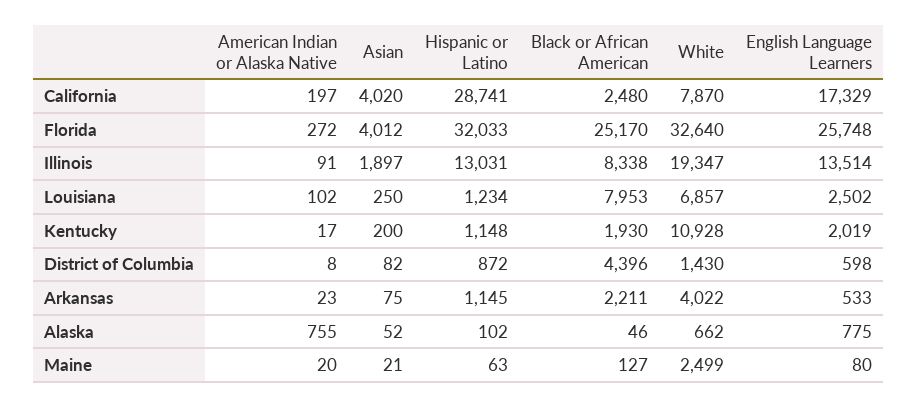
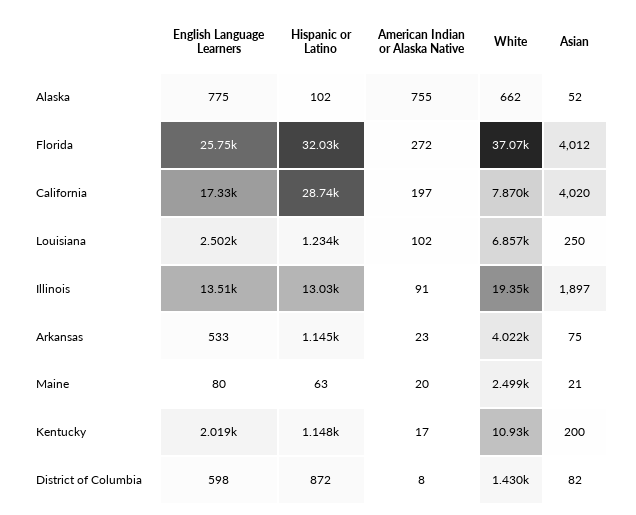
Black or African American, California: 2480 -> none
Black or African American, Florida: 25170 -> none
White, Florida: 32640 -> 37070
Black or African American, Illinois: 8338 -> none
Black or African American, Louisiana: 7953 -> none
Black or African American, Kentucky: 1930 -> none
Black or African American, District of Columbia: 4396 -> none
Black or African American, Arkansas: 2211 -> none
Black or African American, Alaska: 46 -> none
Black or African American, Maine: 127 -> none

